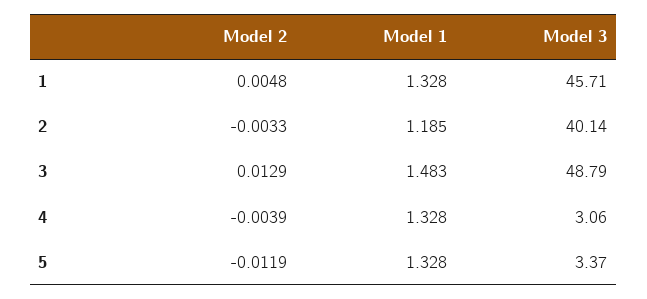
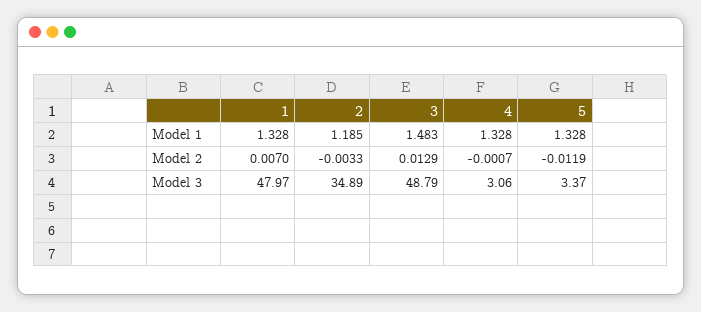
Model 2, 1: 0.0048 -> 0.007
Model 3, 1: 45.71 -> 47.97
Model 3, 2: 40.14 -> 34.89
Model 2, 4: -0.0039 -> -0.0007

